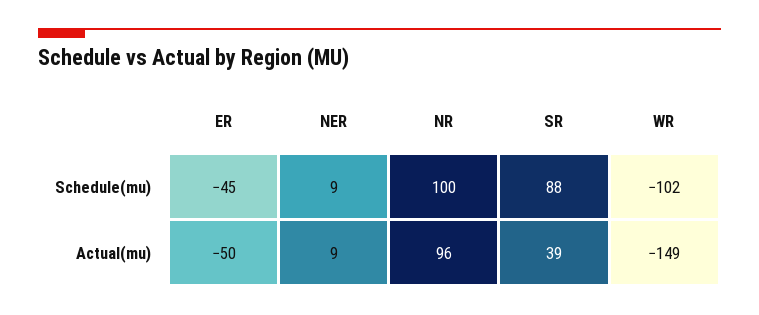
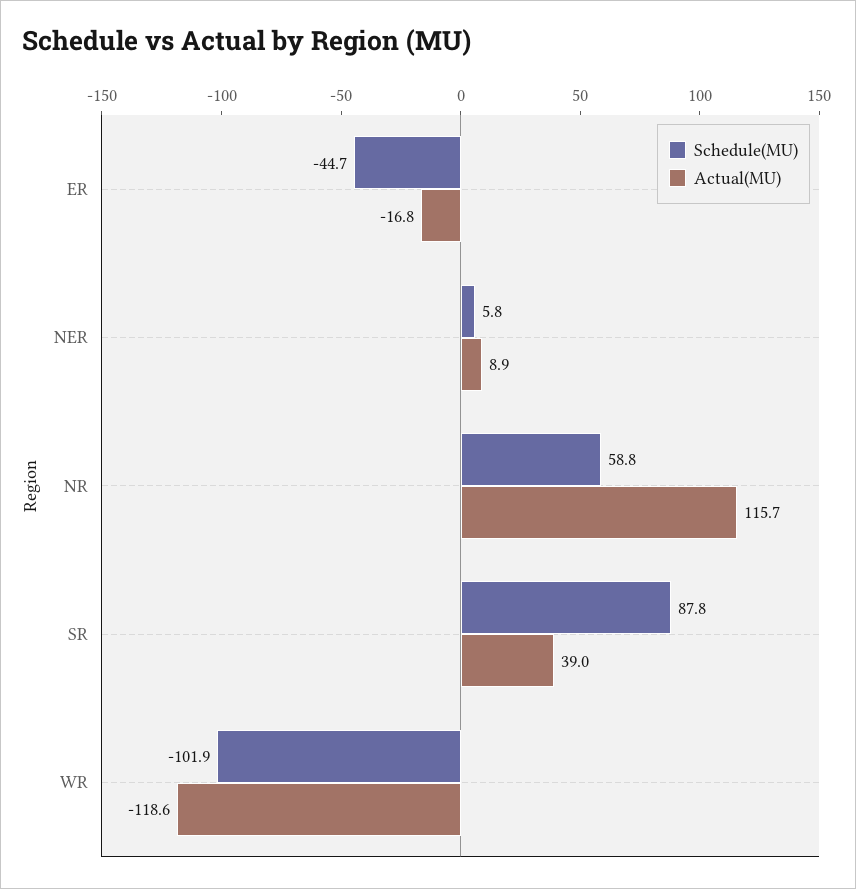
Schedule(mu), NER: 9 -> 5.8
Schedule(mu), NR: 100 -> 58.8
Actual(mu), ER: -50 -> -16.8
Actual(mu), NR: 96 -> 115.7
Actual(mu), WR: -149 -> -118.6

